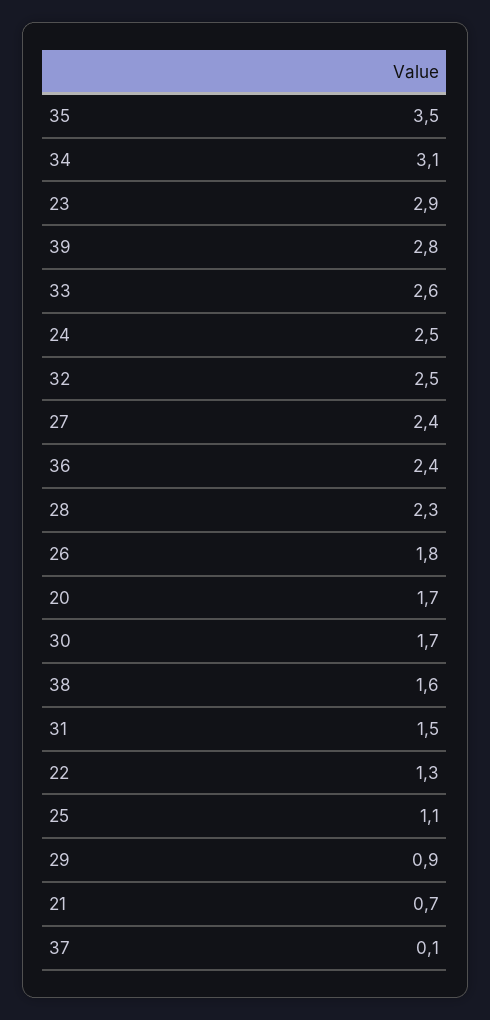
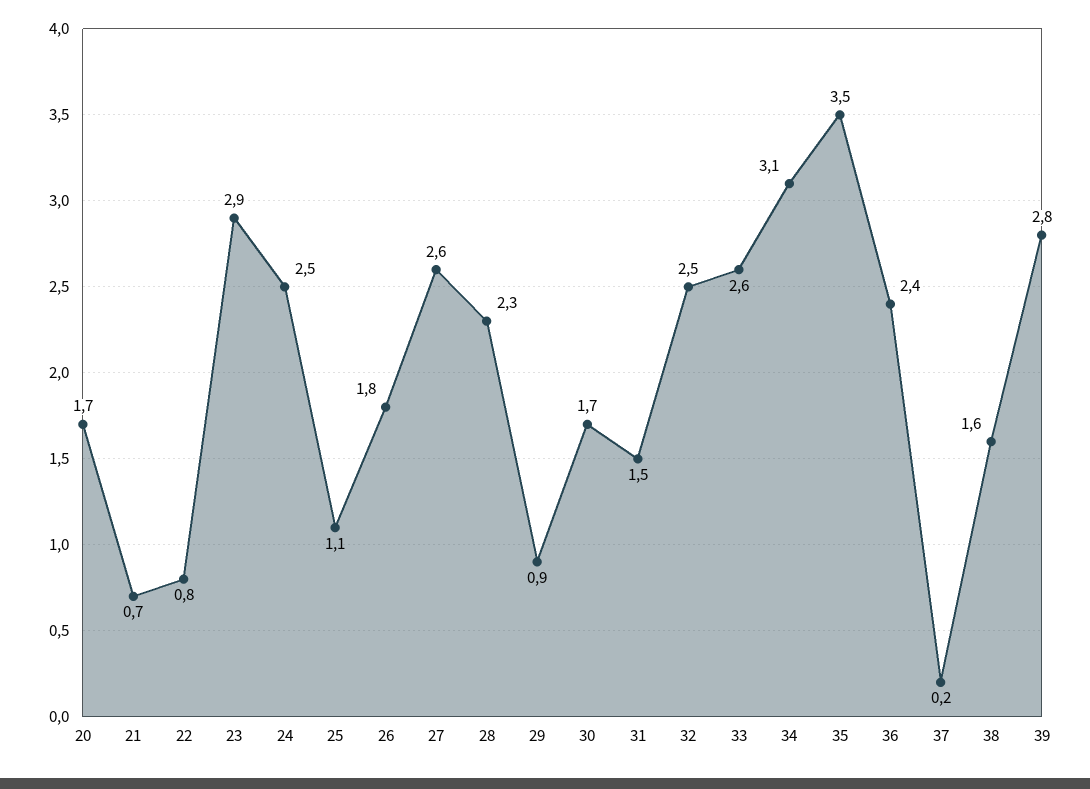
27: 2.4 -> 2.6
22: 1.3 -> 0.8
37: 0.1 -> 0.2

